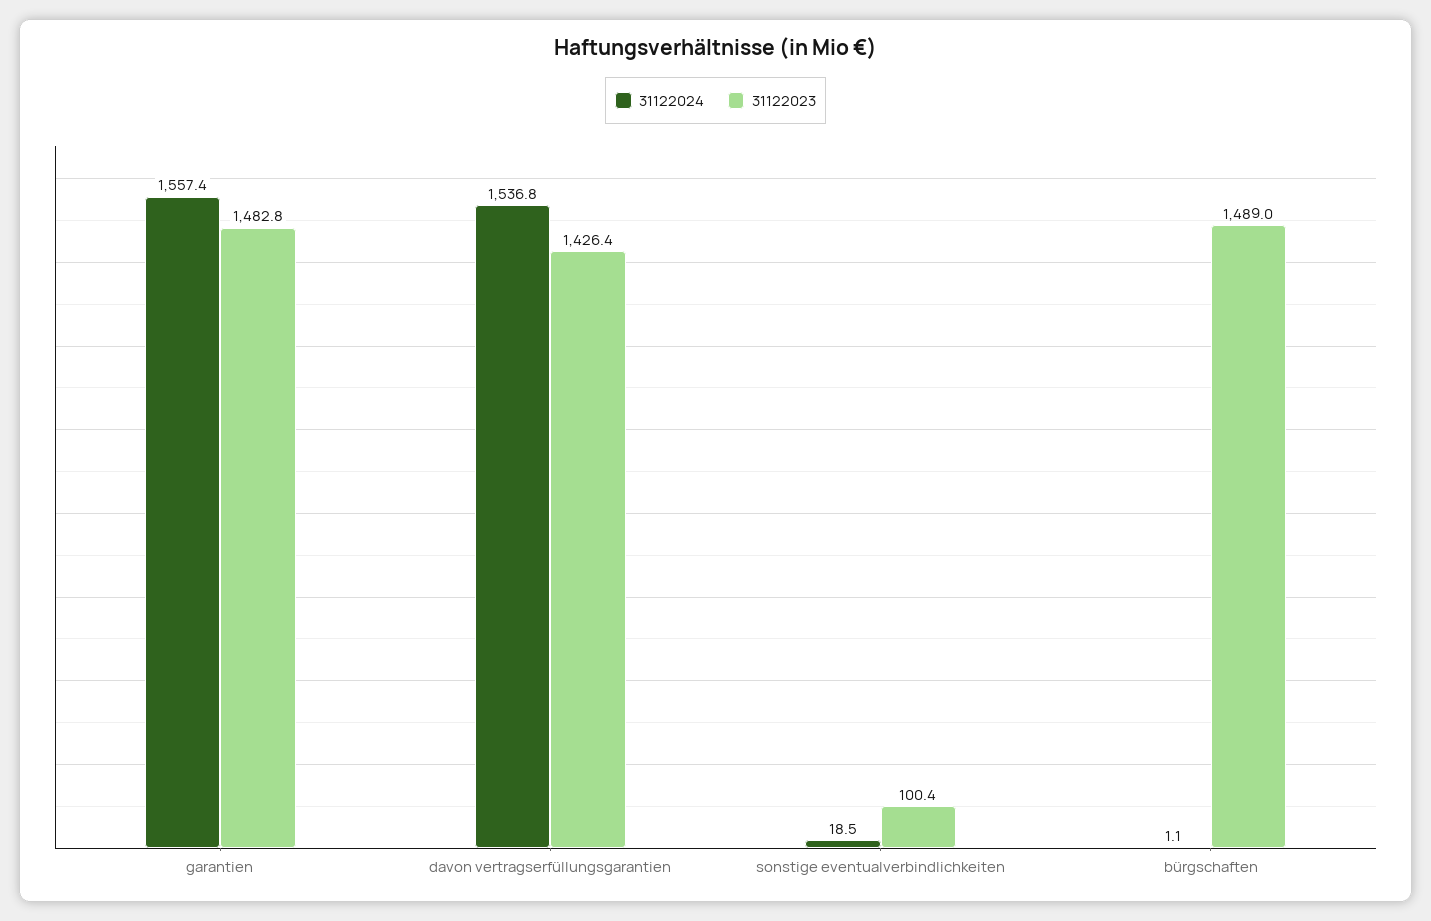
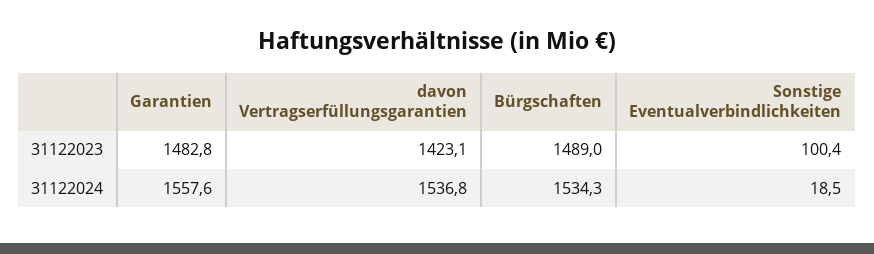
31122024, garantien: 1557.4 -> 1557.6
31122023, davon vertragserfüllungsgarantien: 1426.4 -> 1423.1
31122024, bürgschaften: 1.1 -> 1534.3

